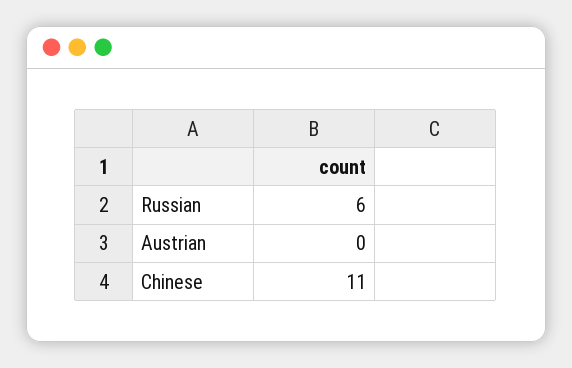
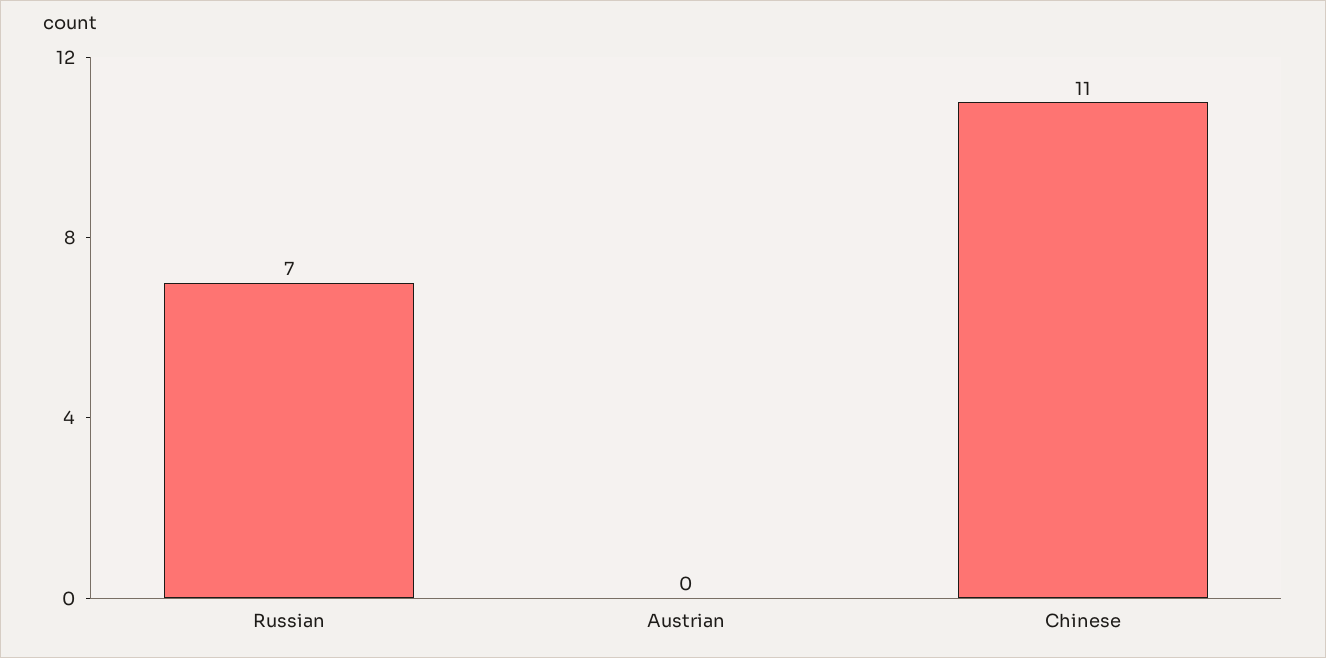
Russian: 6 -> 7

